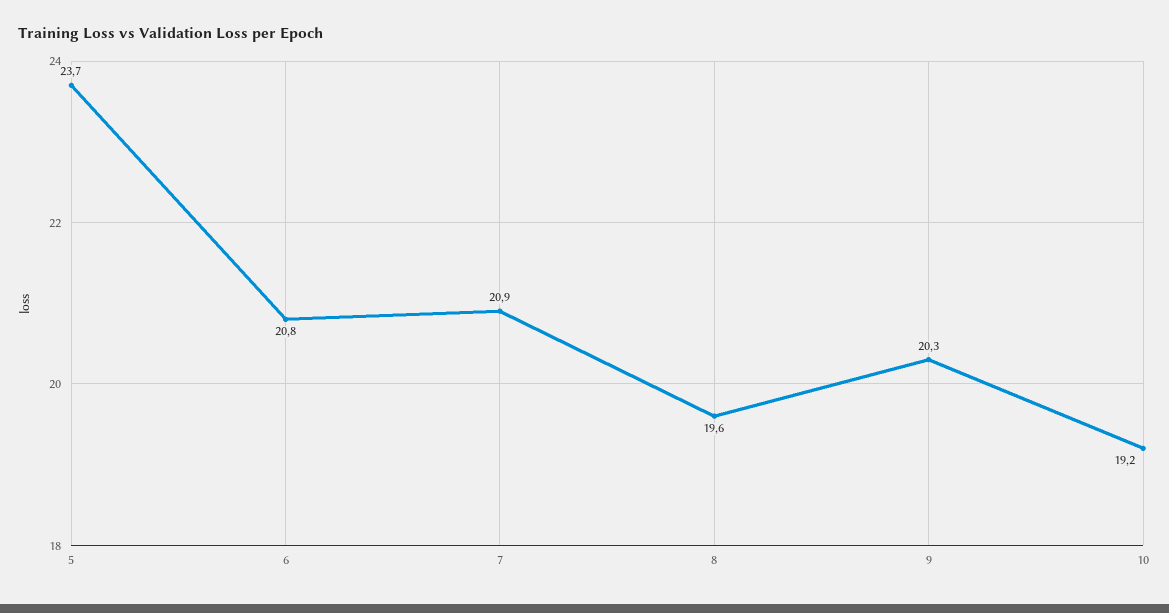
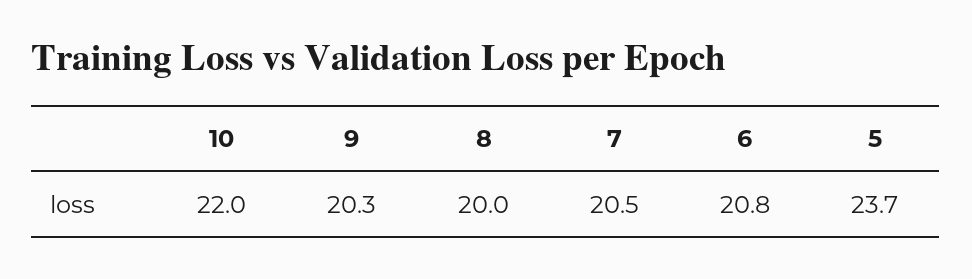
7: 20.9 -> 20.5
8: 19.6 -> 20
10: 19.2 -> 22

